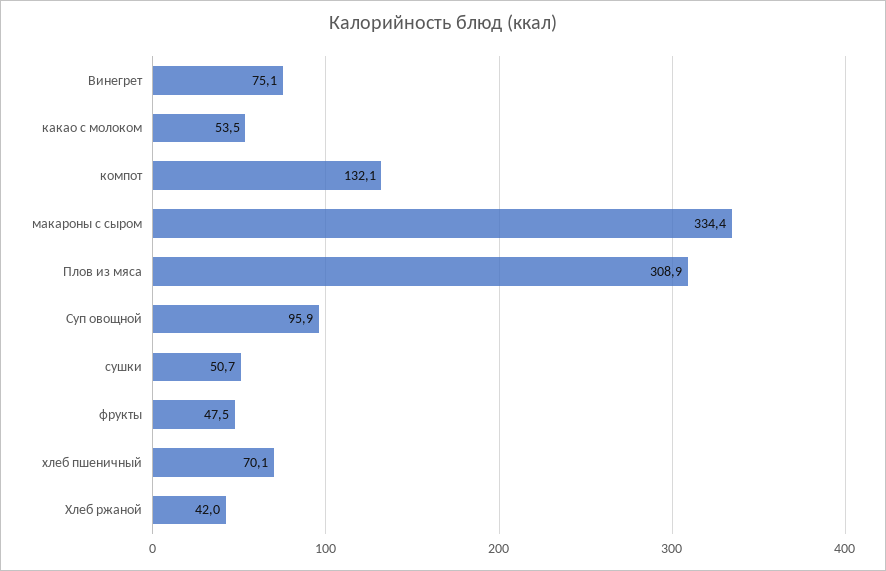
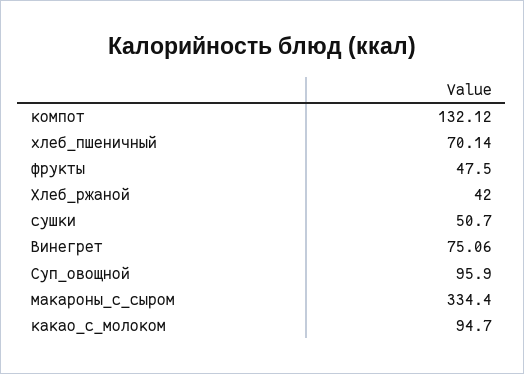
какао с молоком: 53.5 -> 94.7
Плов из мяса: 308.9 -> none

